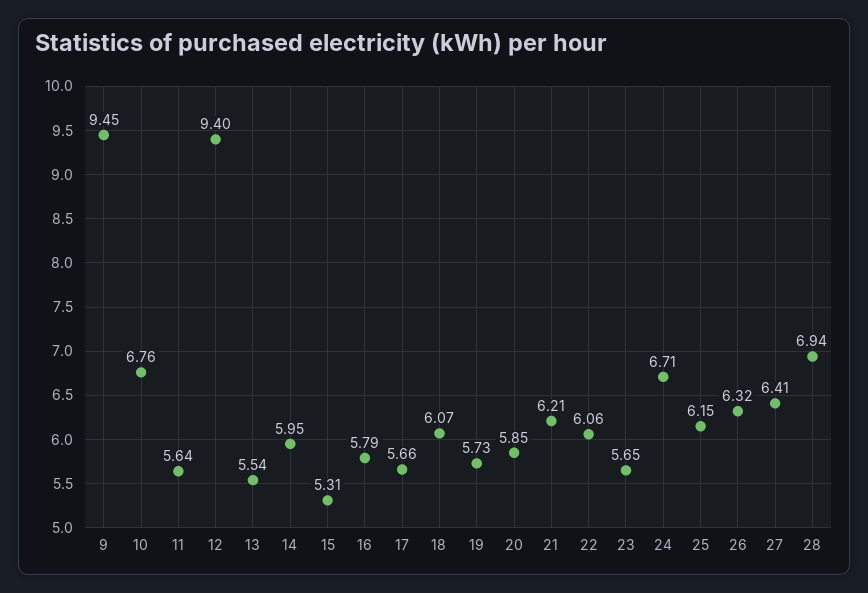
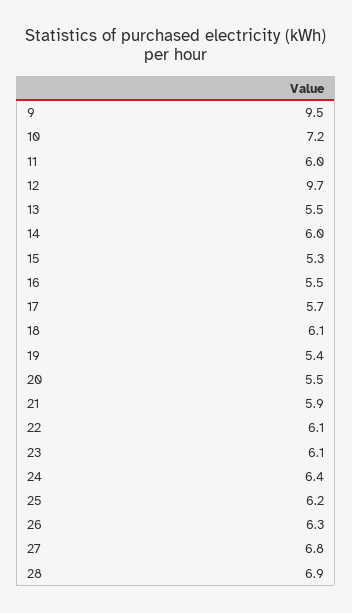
10: 6.76 -> 7.2
11: 5.64 -> 6
12: 9.4 -> 9.7
16: 5.79 -> 5.5
19: 5.73 -> 5.4
20: 5.85 -> 5.5
21: 6.21 -> 5.9
23: 5.65 -> 6.1
24: 6.71 -> 6.4
27: 6.41 -> 6.8

